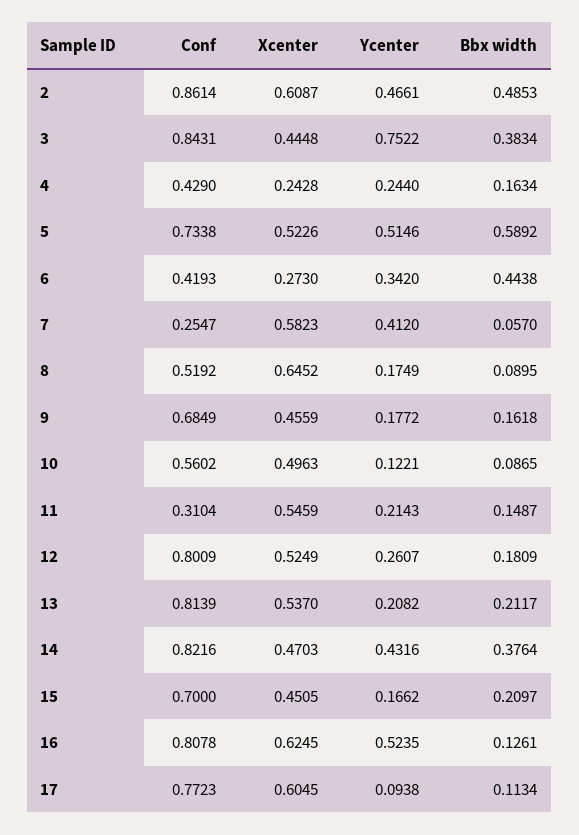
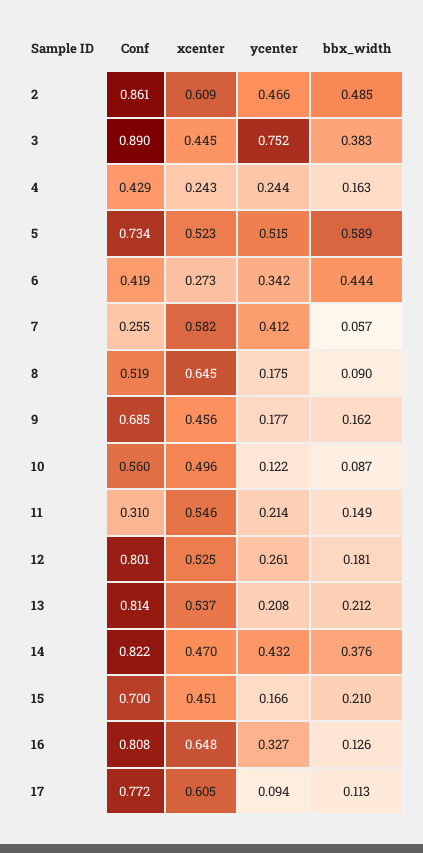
Conf, 3: 0.8431 -> 0.89
Xcenter, 16: 0.6245 -> 0.648
Ycenter, 16: 0.5235 -> 0.327

